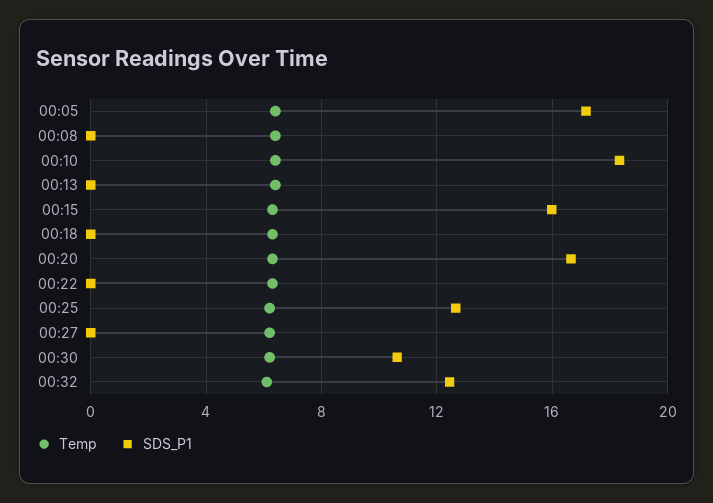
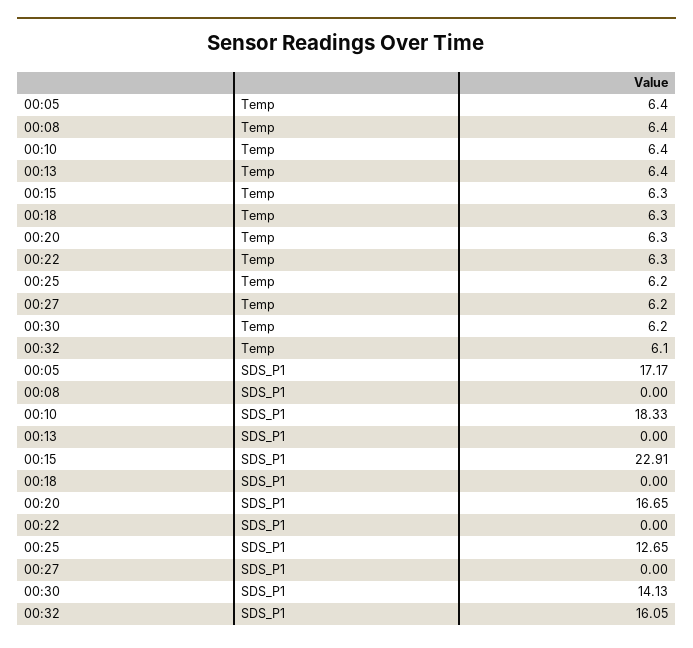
SDS_P1, 00:15: 16 -> 22.91
SDS_P1, 00:30: 10.5 -> 14.13
SDS_P1, 00:32: 12.5 -> 16.05

